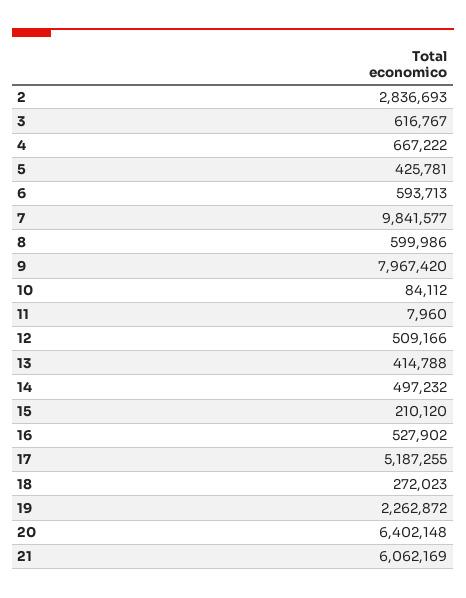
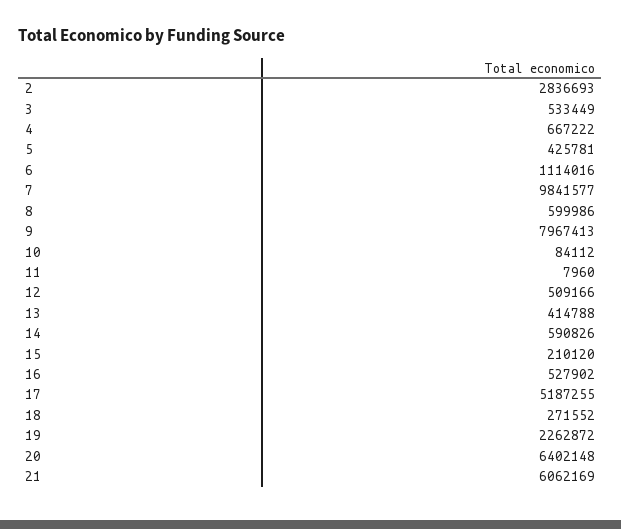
3: 616767 -> 533449
6: 593713 -> 1114016
9: 7967420 -> 7967413
14: 497232 -> 590826
18: 272023 -> 271552

